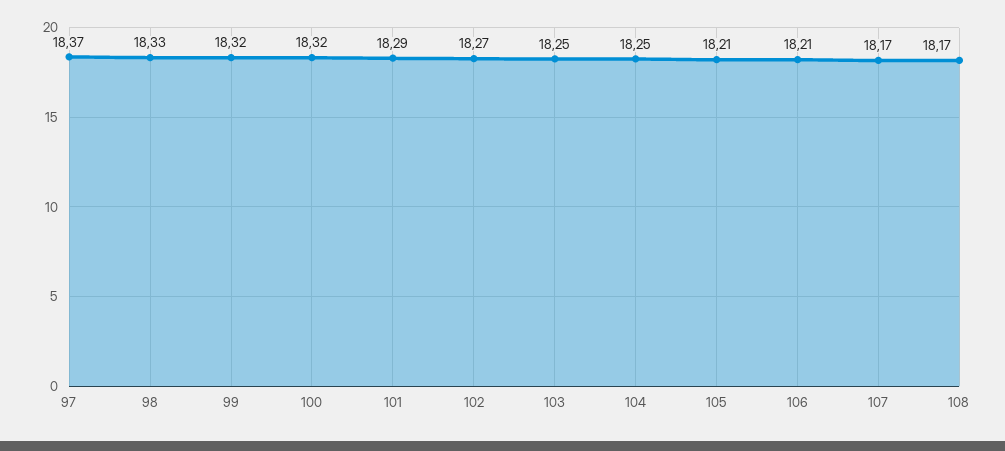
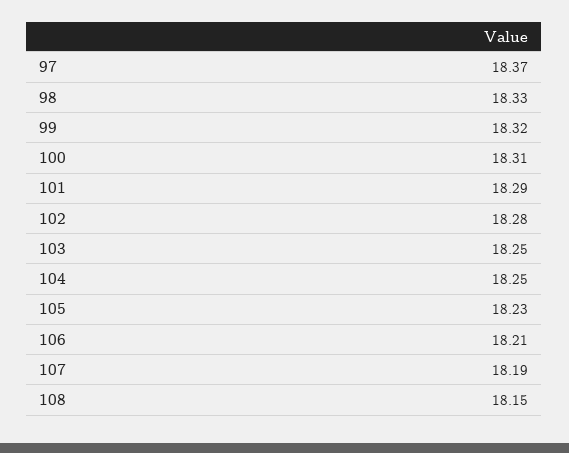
100: 18.32 -> 18.31
102: 18.27 -> 18.28
105: 18.21 -> 18.23
107: 18.17 -> 18.19
108: 18.17 -> 18.15

